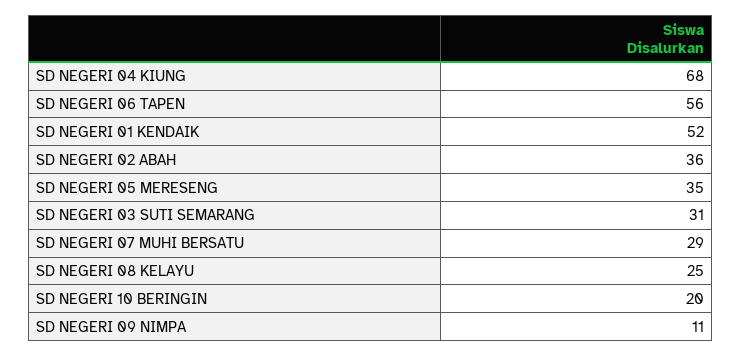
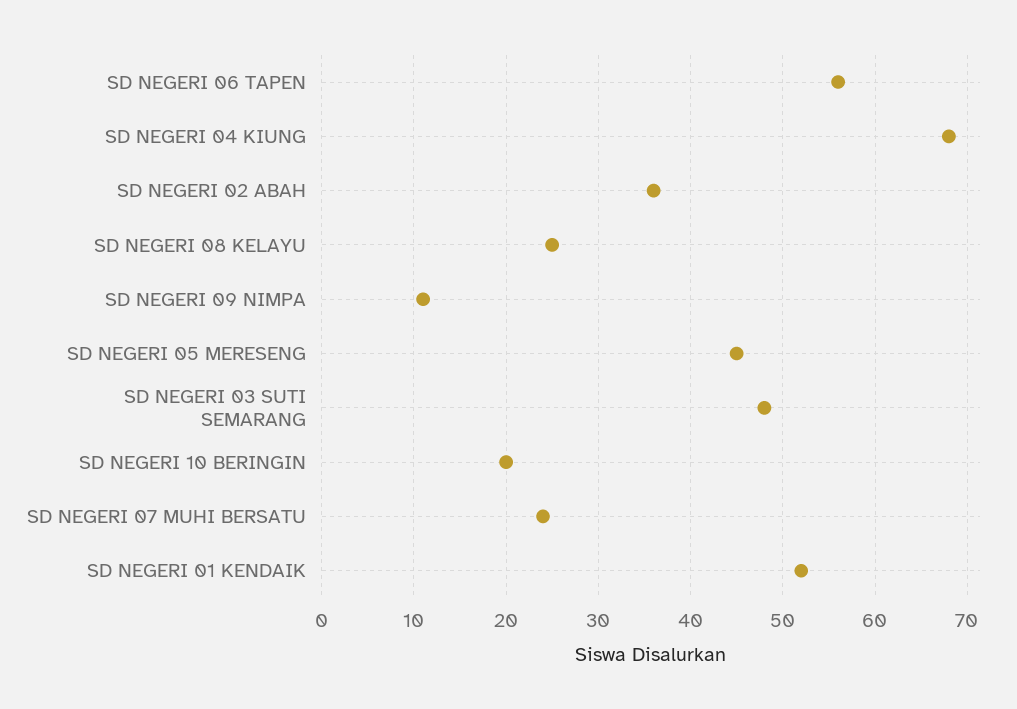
SD NEGERI 05 MERESENG: 35 -> 45
SD NEGERI 03 SUTI SEMARANG: 31 -> 48
SD NEGERI 07 MUHI BERSATU: 29 -> 24

